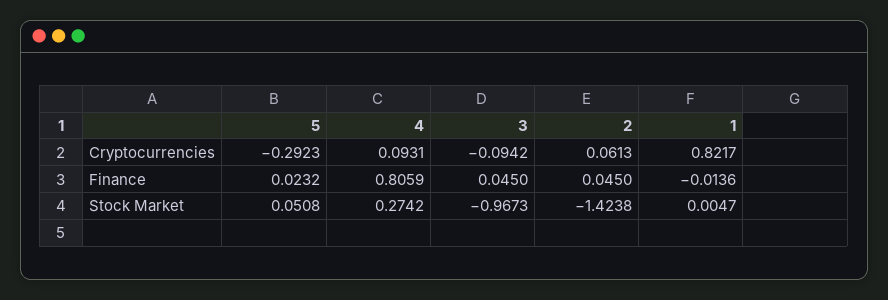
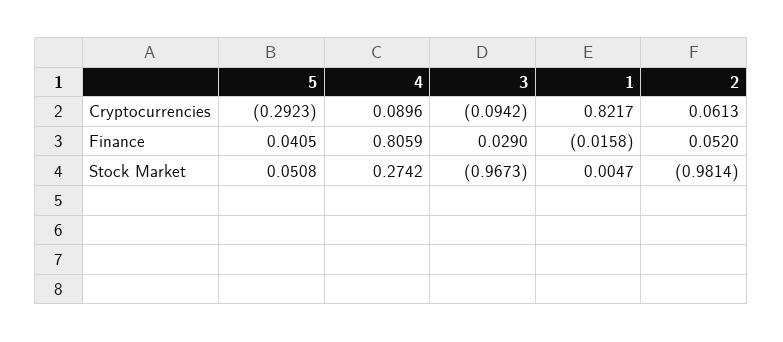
4, Cryptocurrencies: 0.0931 -> 0.0896
5, Finance: 0.0232 -> 0.0405
3, Finance: 0.045 -> 0.029
2, Finance: 0.045 -> 0.052
1, Finance: -0.0136 -> -0.0158
2, Stock Market: -1.4238 -> -0.9814

